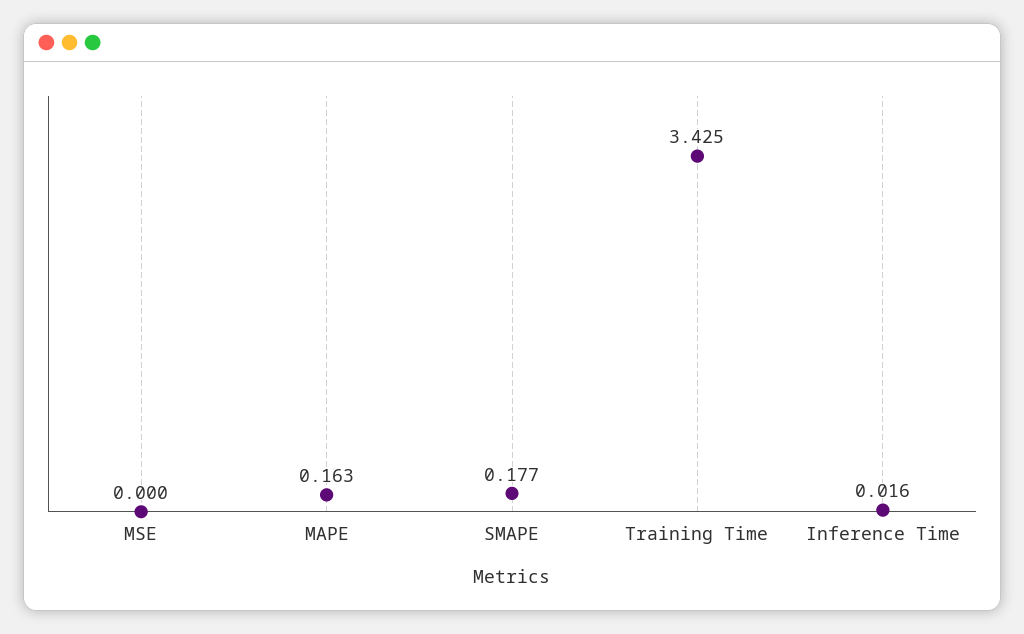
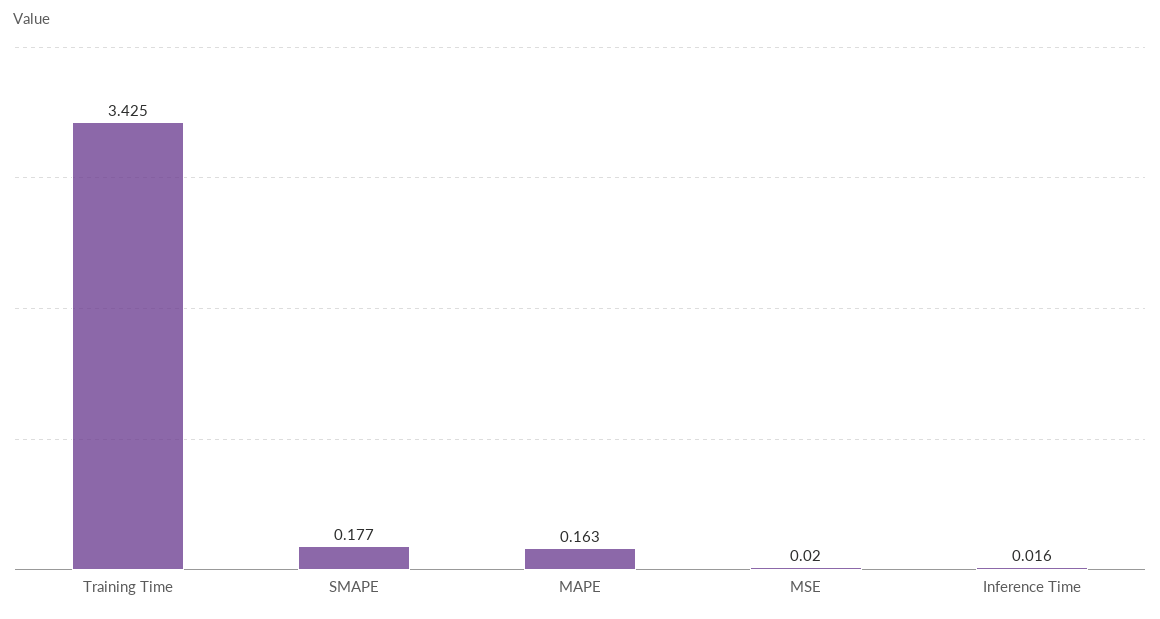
MSE: 0 -> 0.02

